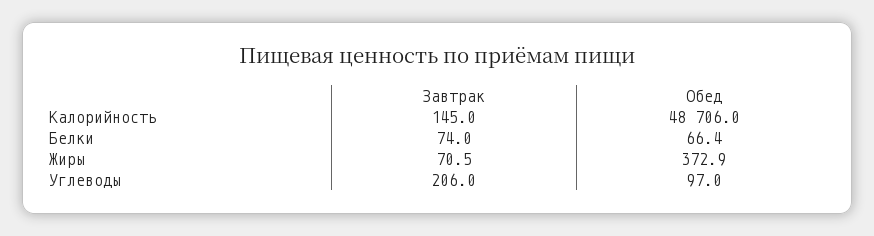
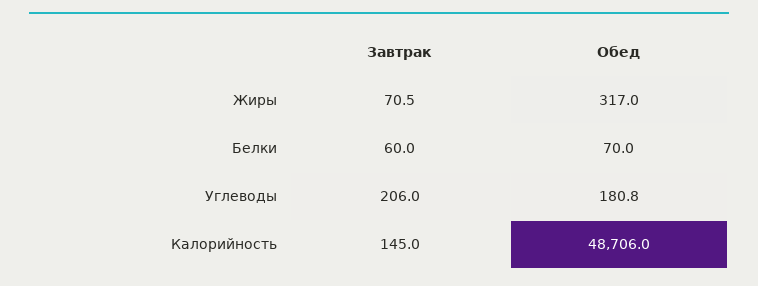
Завтрак, Белки: 74 -> 60
Обед, Белки: 66.4 -> 70
Обед, Жиры: 372.9 -> 317
Обед, Углеводы: 97 -> 180.8

